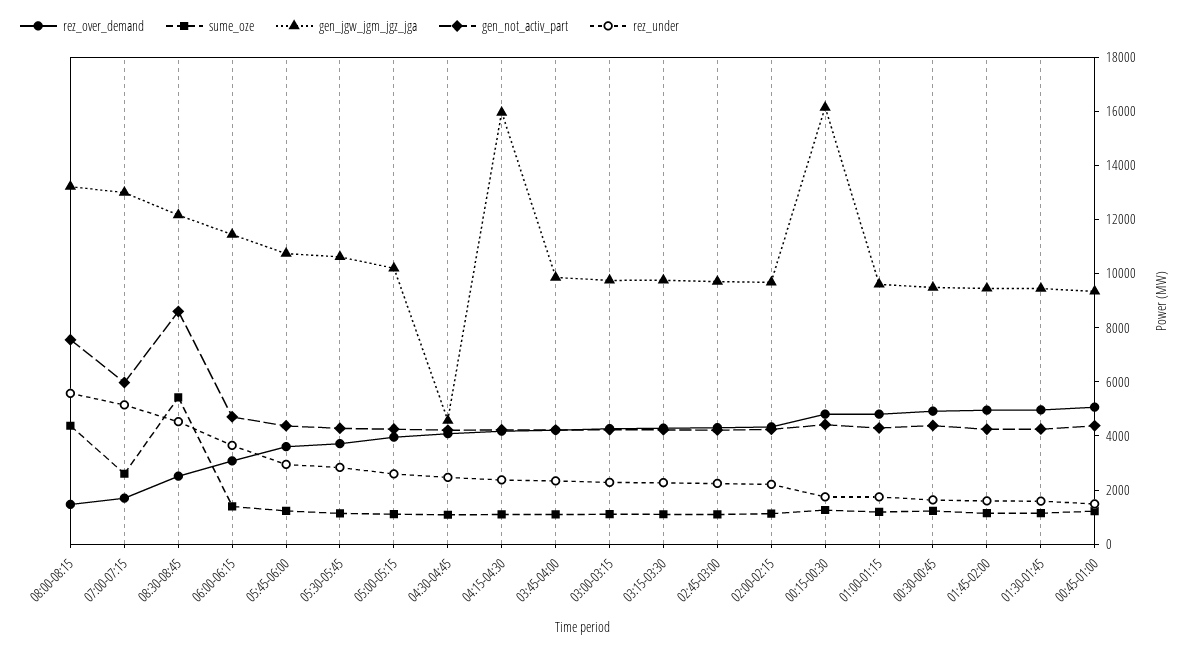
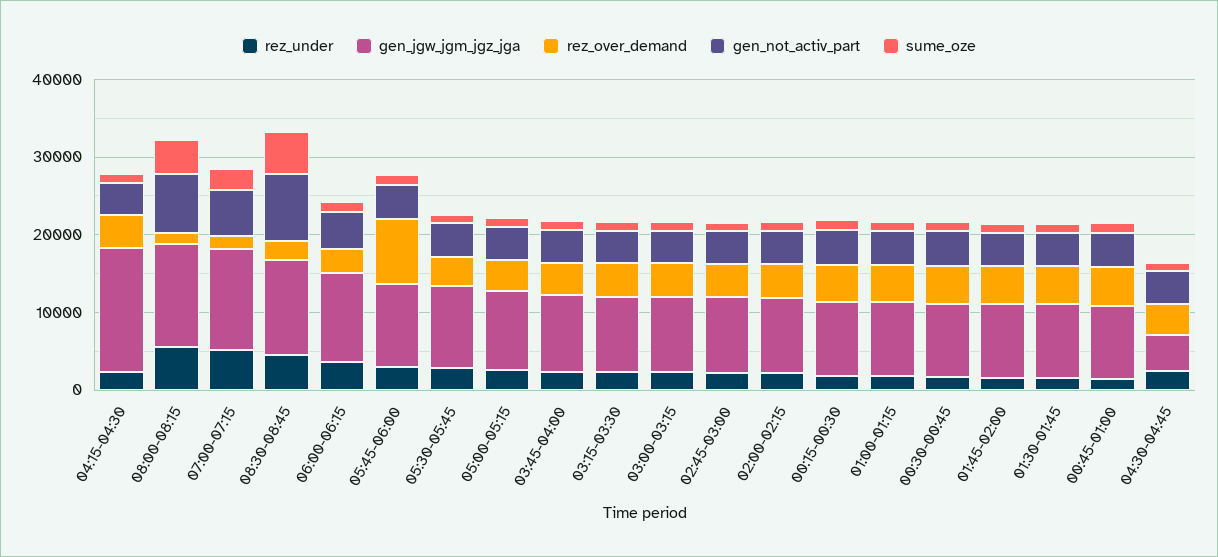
rez_over_demand, 05:45-06:00: 3500 -> 8000
gen_jgw_jgm_jgz_jga, 00:15-00:30: 16000 -> 10000

